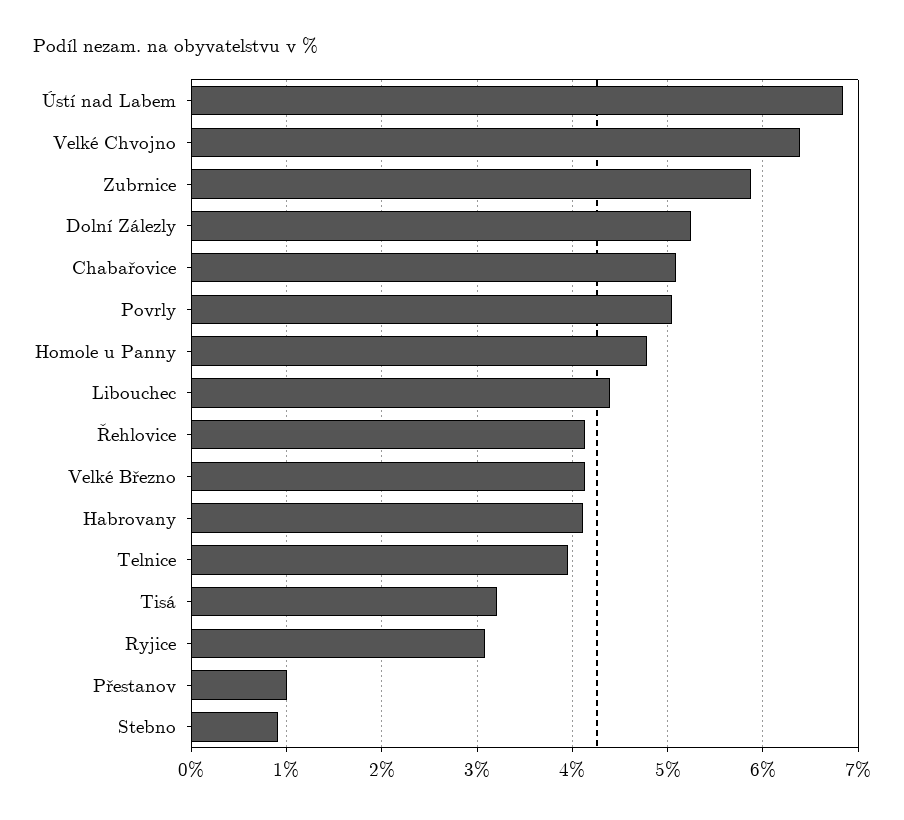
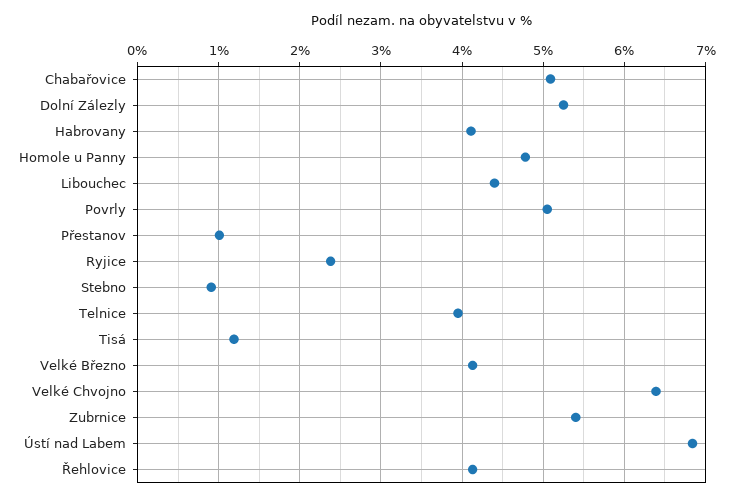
Zubrnice: 5.9 -> 5.4
Tisá: 3.2 -> 1.2
Ryjice: 3.1 -> 2.4

